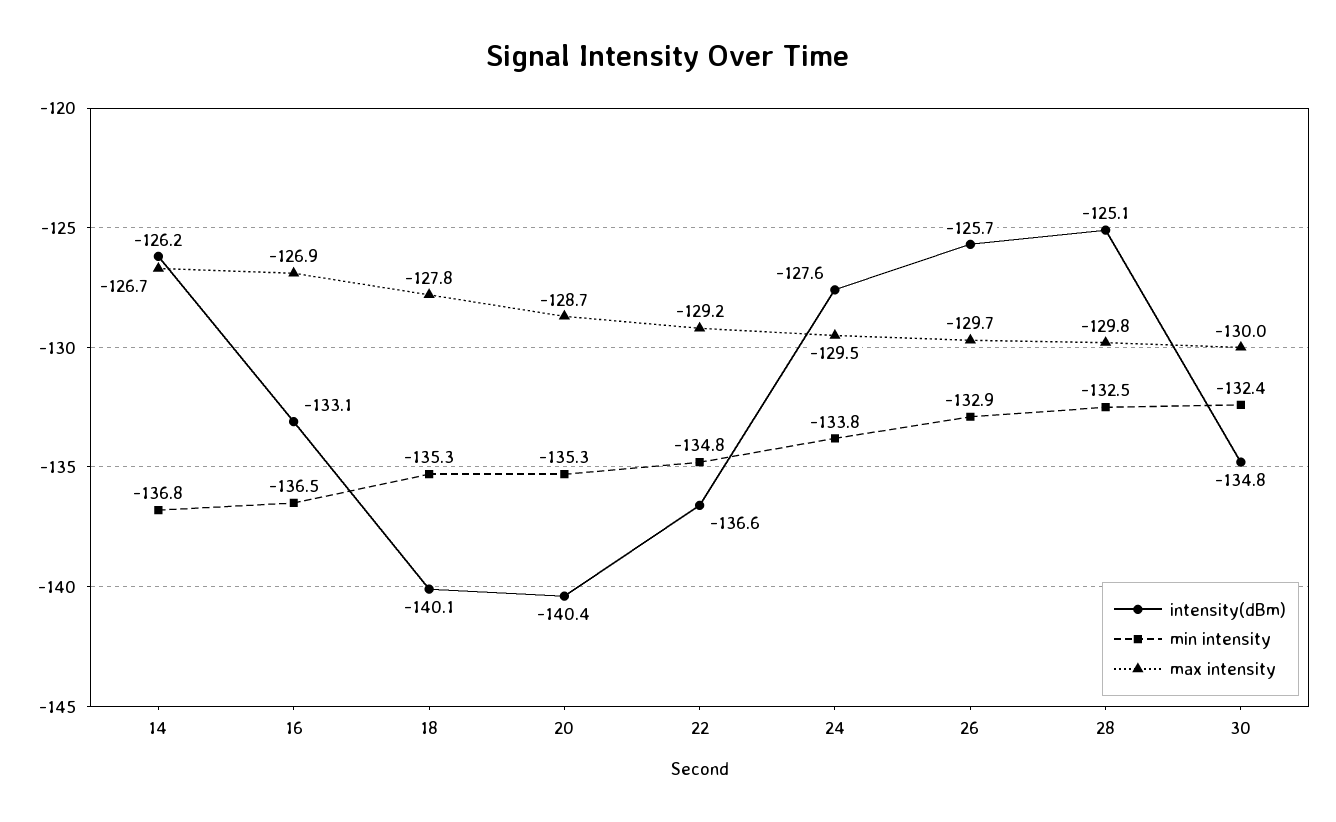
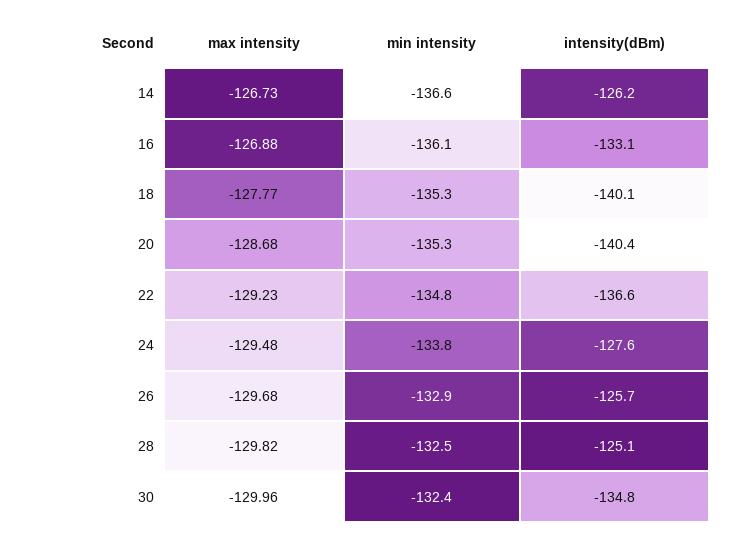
min intensity, 14: -136.8 -> -136.6
min intensity, 16: -136.5 -> -136.1

